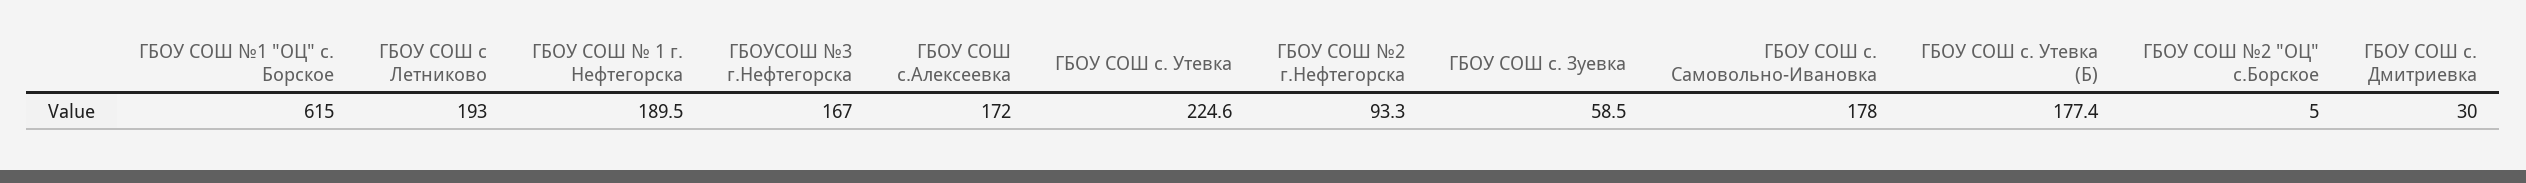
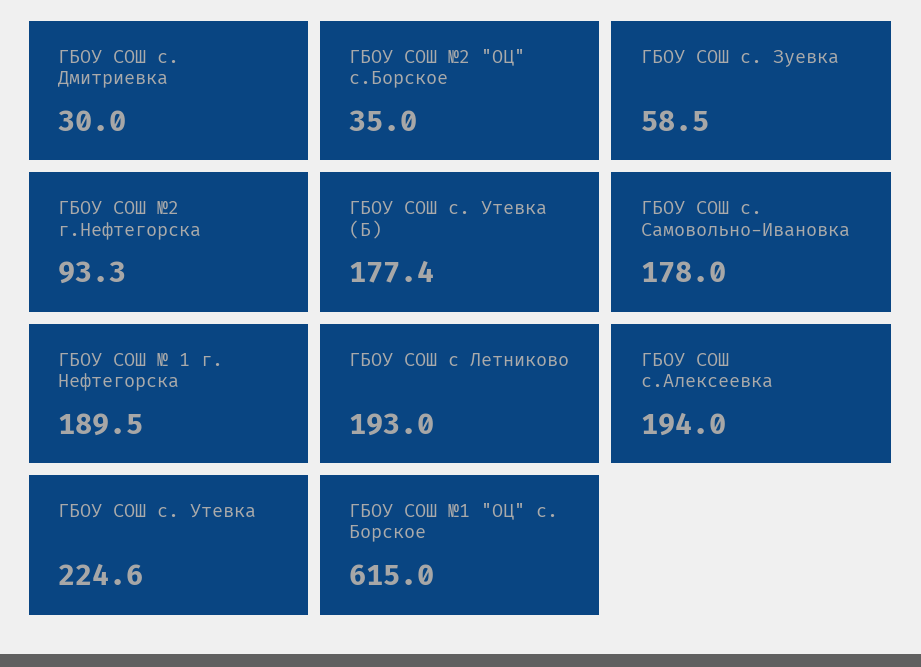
ГБОУСОШ №3 г.Нефтегорска: 167 -> none
ГБОУ СОШ с.Алексеевка: 172 -> 194
ГБОУ СОШ №2 "ОЦ" с.Борское: 5 -> 35

